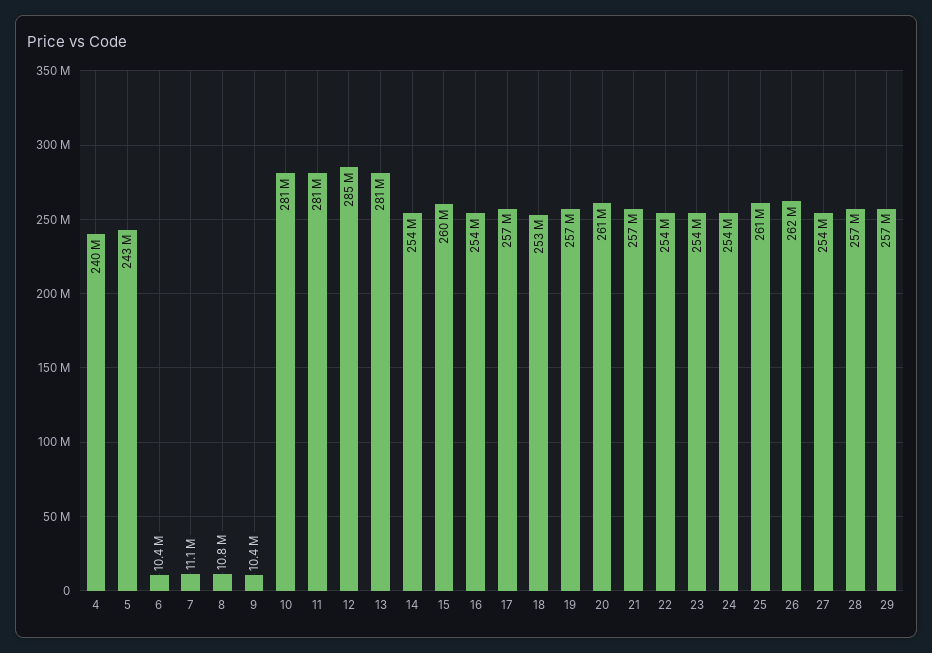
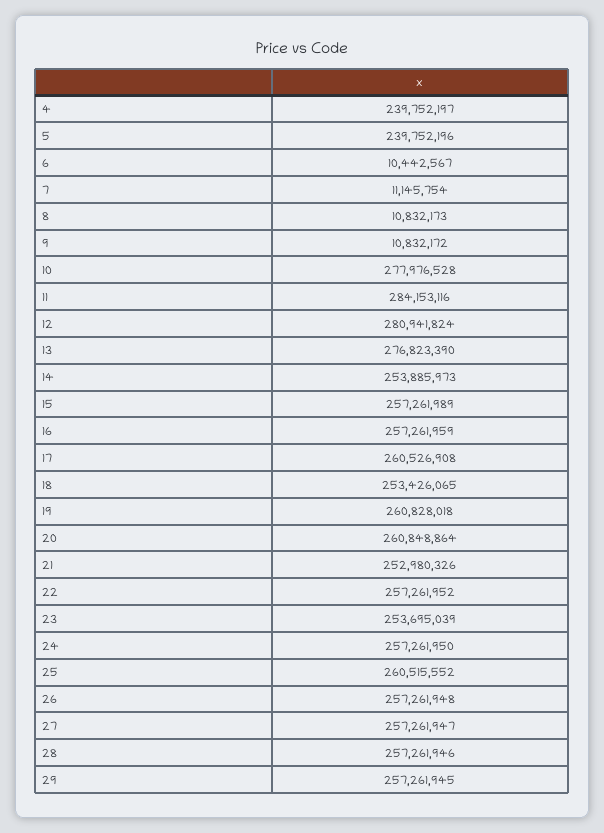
5: 243000000 -> 239752196
9: 10400000 -> 10832172
10: 281000000 -> 277976528
11: 281000000 -> 284153116
12: 285000000 -> 280941824
13: 281000000 -> 276823390
15: 260000000 -> 257261989
16: 254000000 -> 257261959
17: 257000000 -> 260526908
19: 257000000 -> 260828018
21: 257000000 -> 252980326
22: 254000000 -> 257261952
24: 254000000 -> 257261950
26: 262000000 -> 257261948
27: 254000000 -> 257261947

